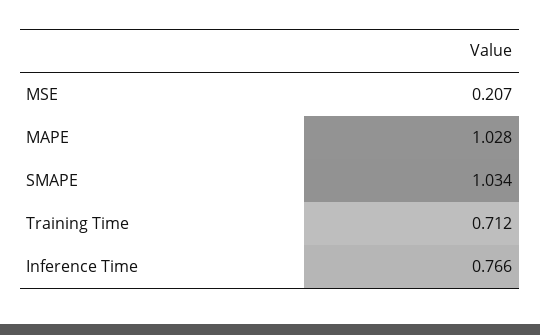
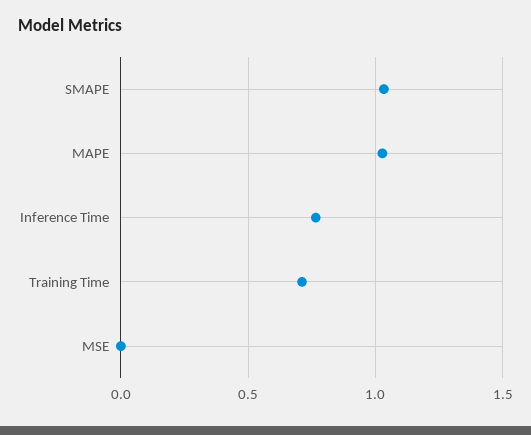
MSE: 0.207 -> 0

